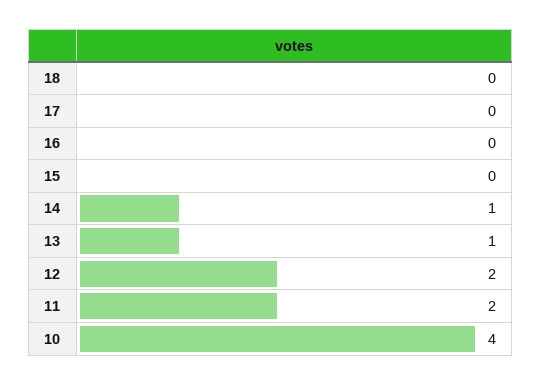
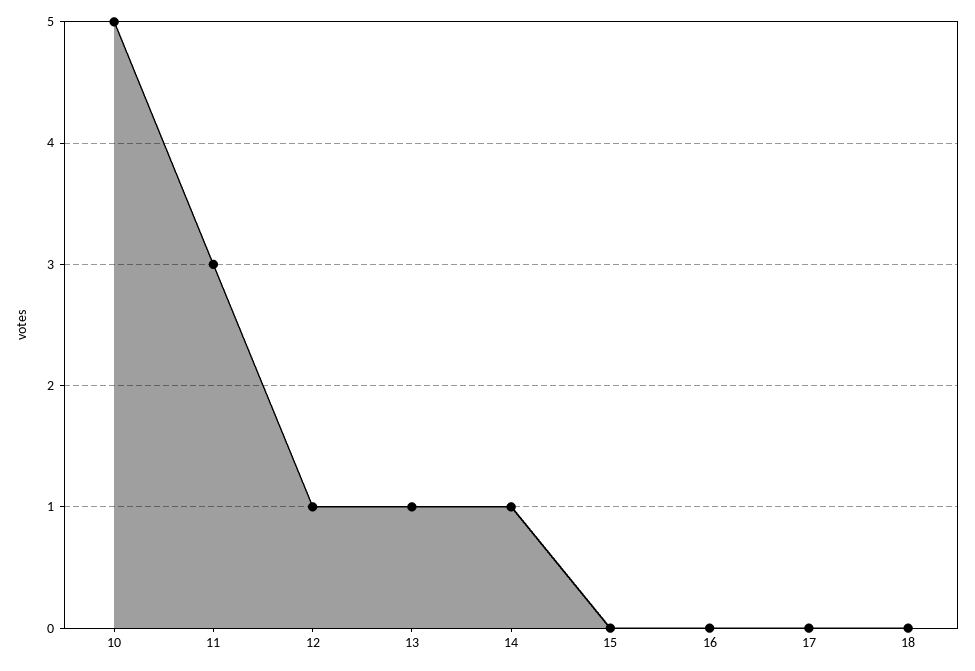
12: 2 -> 1
11: 2 -> 3
10: 4 -> 5

